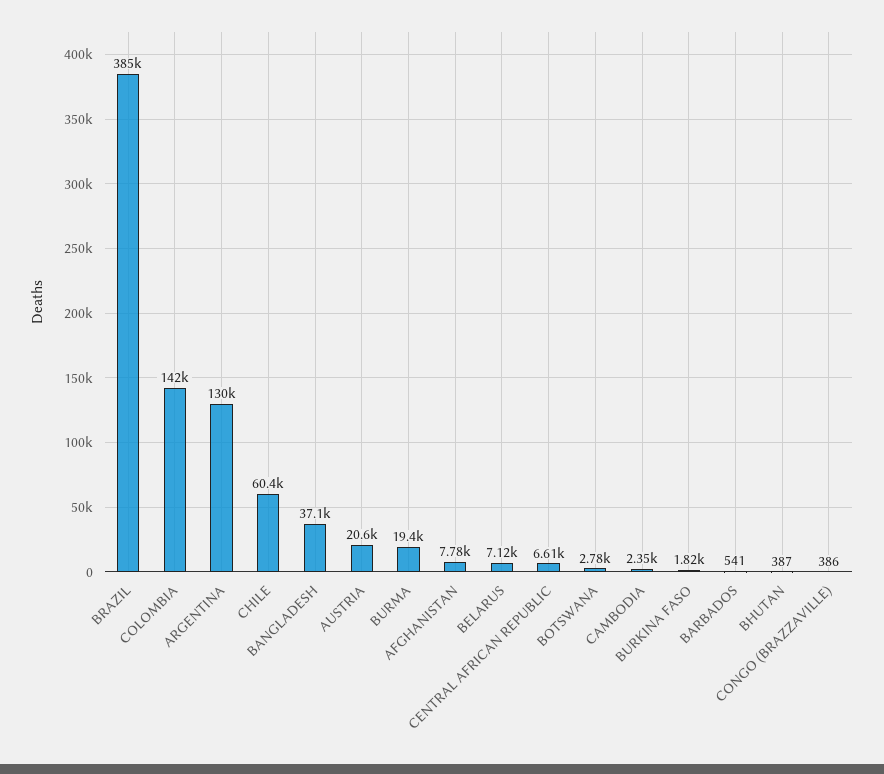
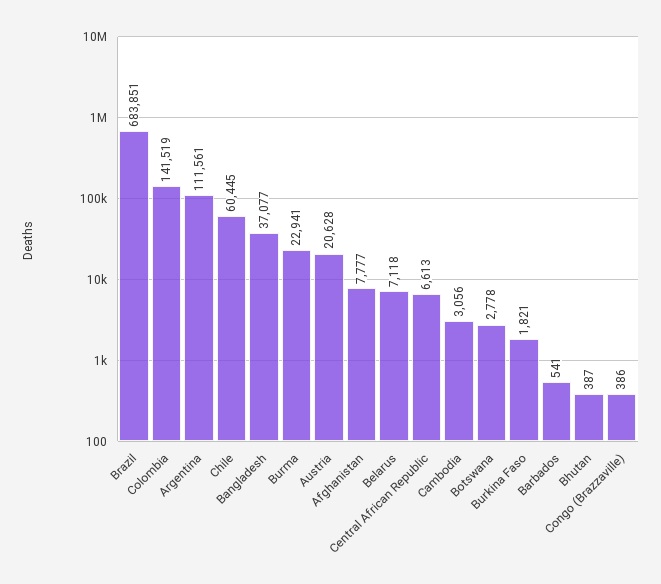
BRAZIL: 385000 -> 683851
ARGENTINA: 130000 -> 111561
BURMA: 19400 -> 22941
CAMBODIA: 2350 -> 3056

